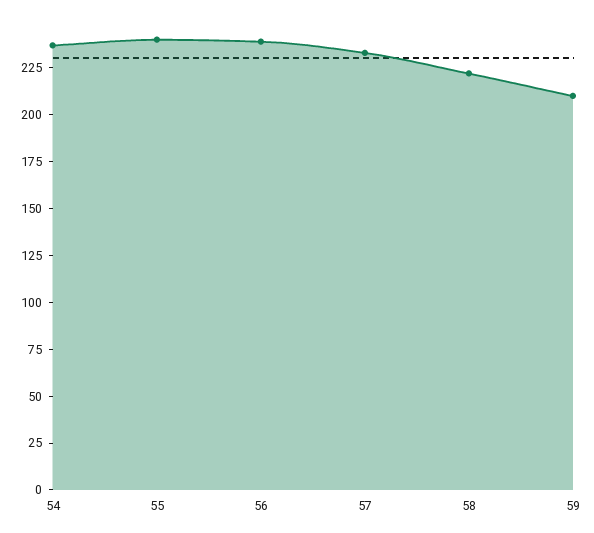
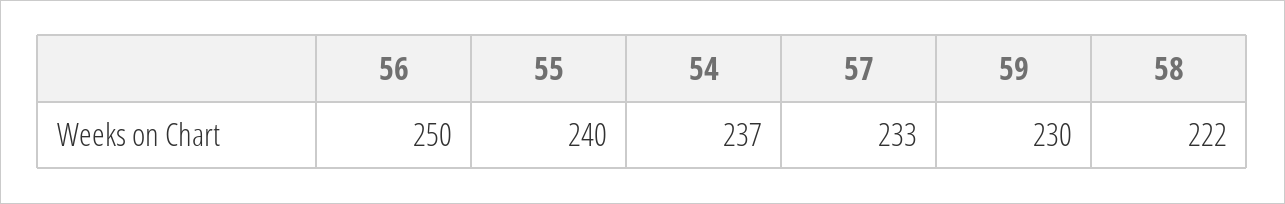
56: 240 -> 250
59: 210 -> 230

